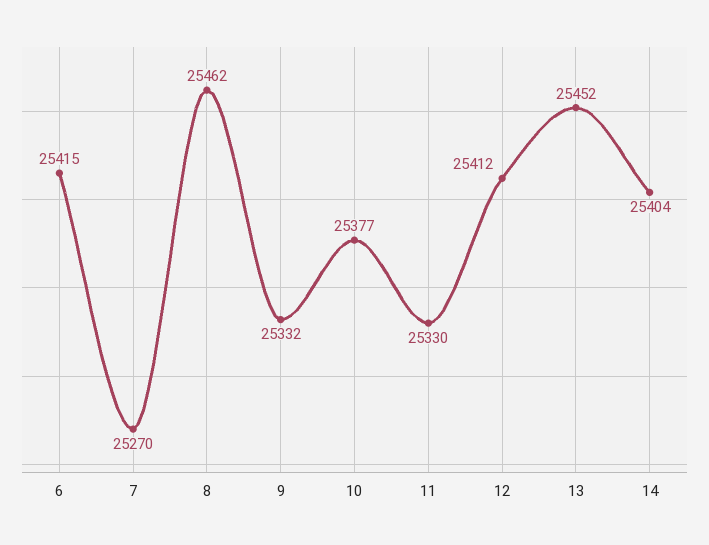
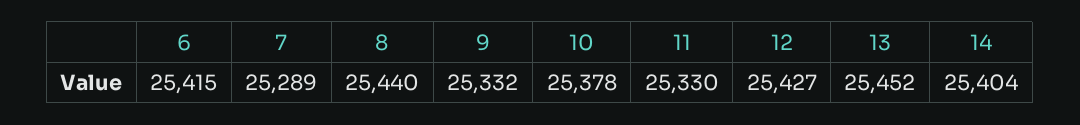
7: 25270 -> 25289
8: 25462 -> 25440
10: 25377 -> 25378
12: 25412 -> 25427

